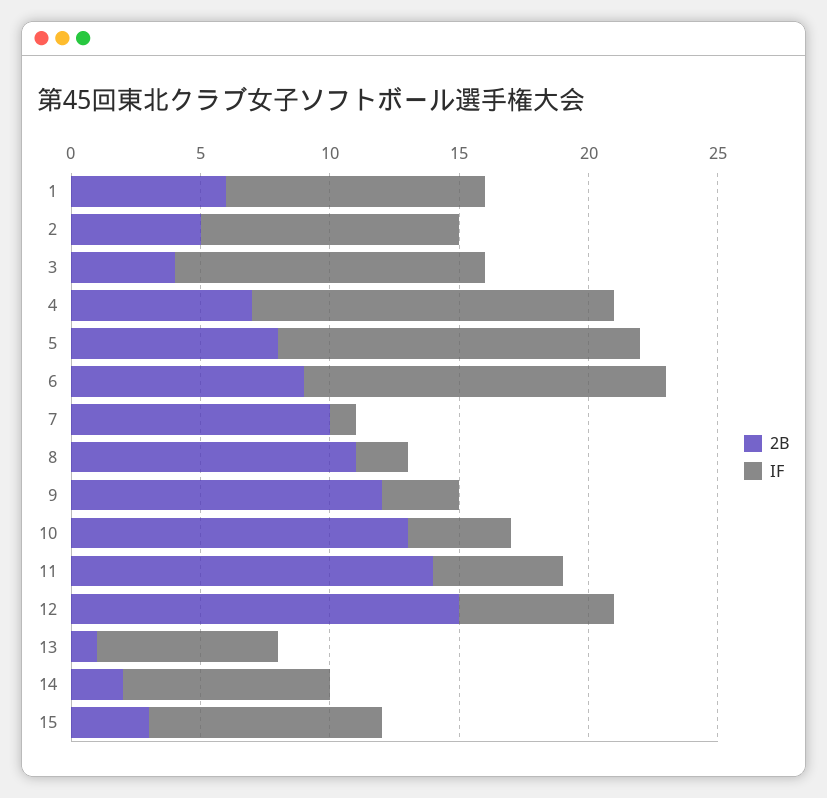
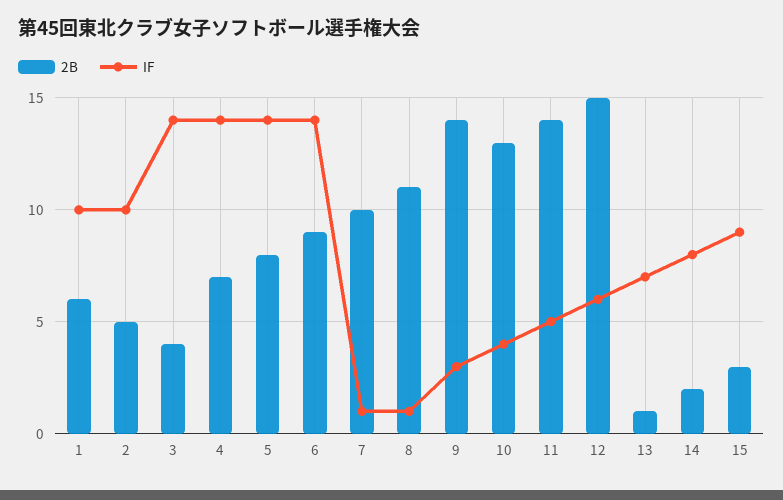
IF, 3: 12 -> 14
IF, 8: 2 -> 1
2B, 9: 12 -> 14

